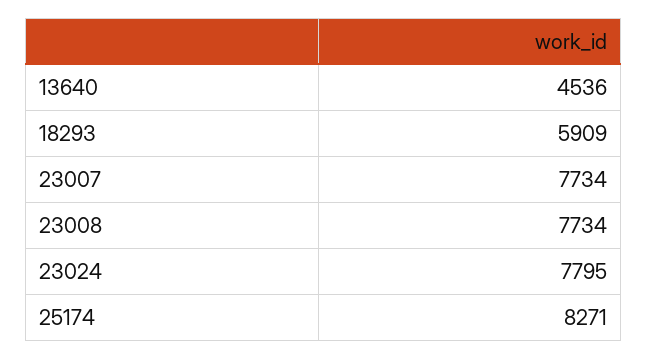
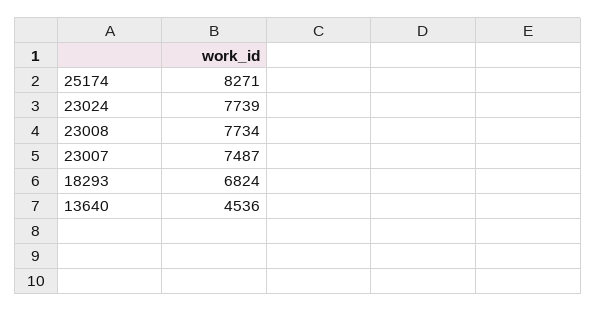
18293: 5909 -> 6824
23007: 7734 -> 7487
23024: 7795 -> 7739

